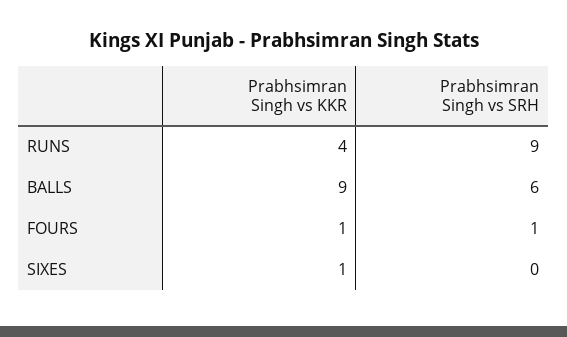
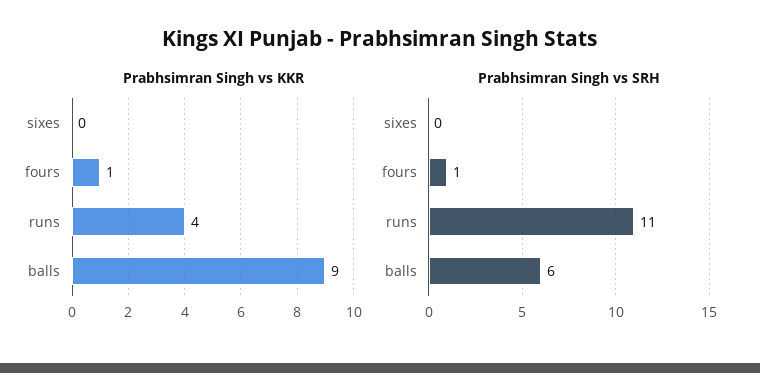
Prabhsimran Singh vs SRH, RUNS: 9 -> 11
Prabhsimran Singh vs KKR, SIXES: 1 -> 0

